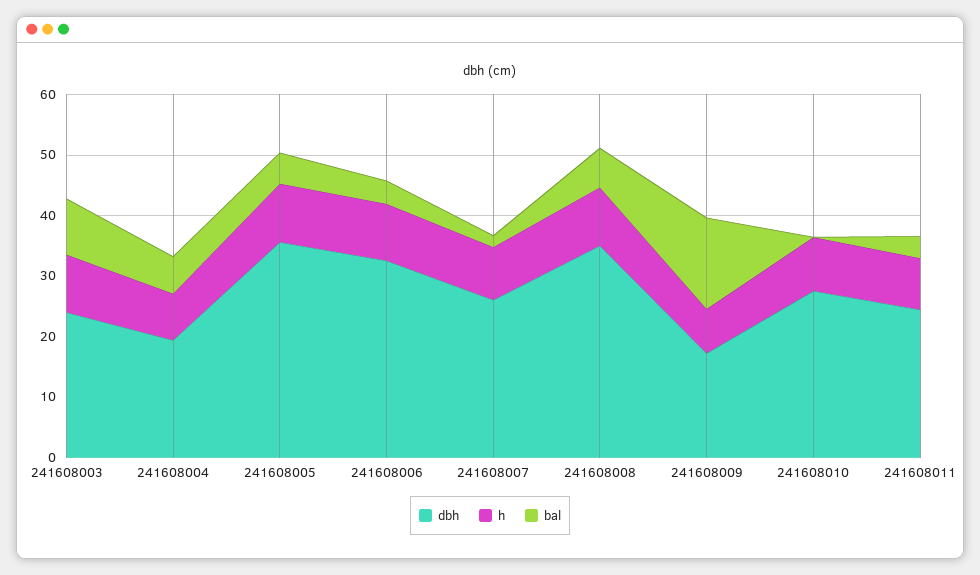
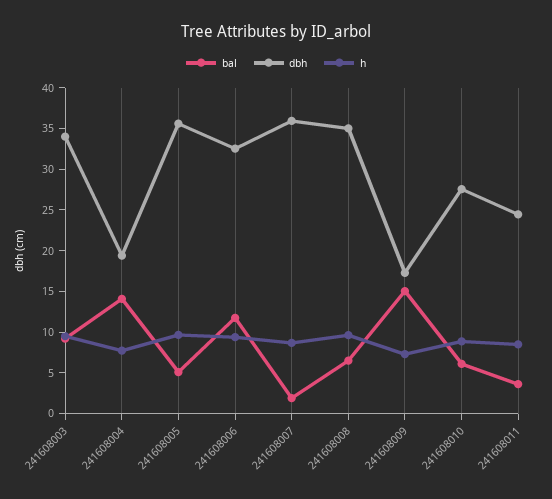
dbh, 241608003: 24 -> 34
bal, 241608004: 6 -> 14
bal, 241608006: 4 -> 12
dbh, 241608007: 26 -> 36
bal, 241608010: 0 -> 6

